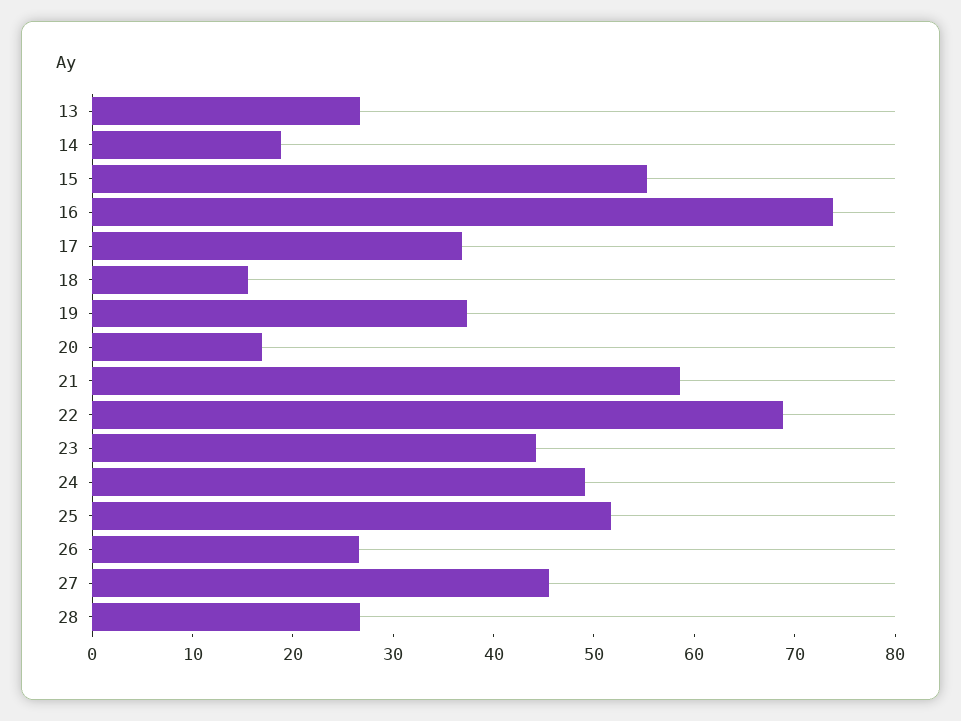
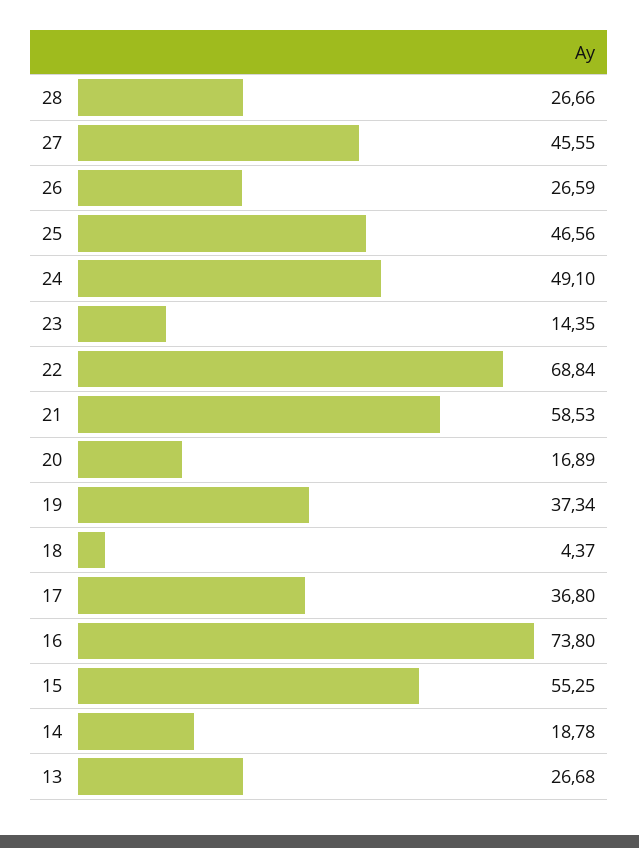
18: 16 -> 4.37
23: 44 -> 14.35
25: 52 -> 46.56

